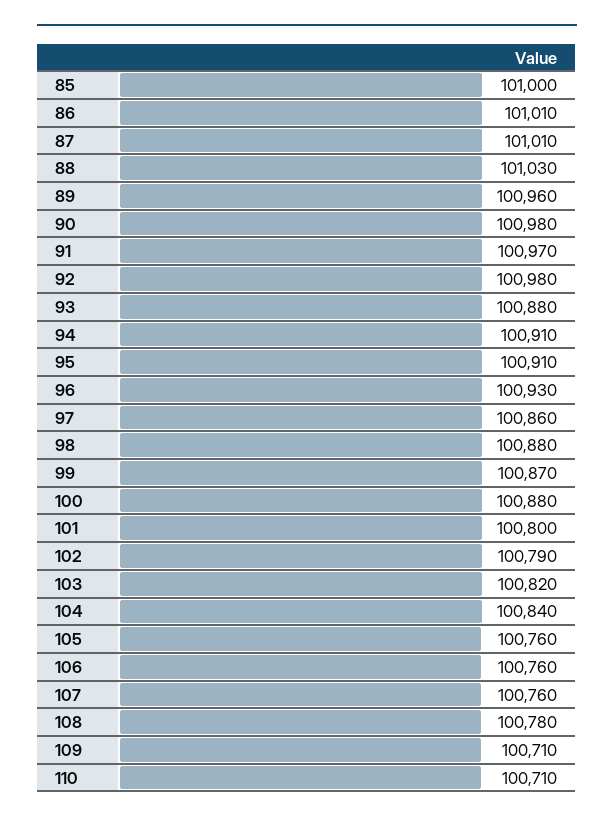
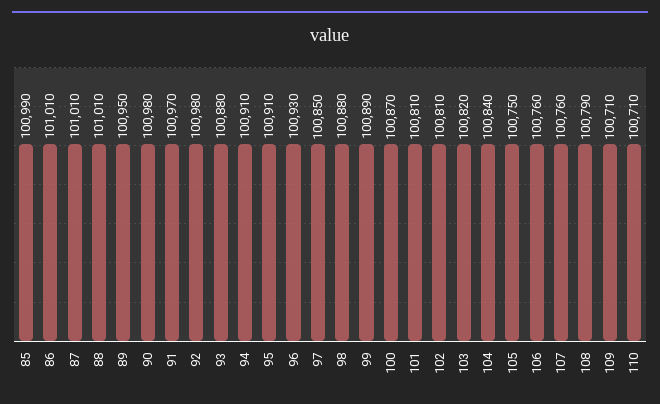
85: 101000 -> 100990
88: 101030 -> 101010
89: 100960 -> 100950
97: 100860 -> 100850
99: 100870 -> 100890
100: 100880 -> 100870
101: 100800 -> 100810
102: 100790 -> 100810
105: 100760 -> 100750
108: 100780 -> 100790

